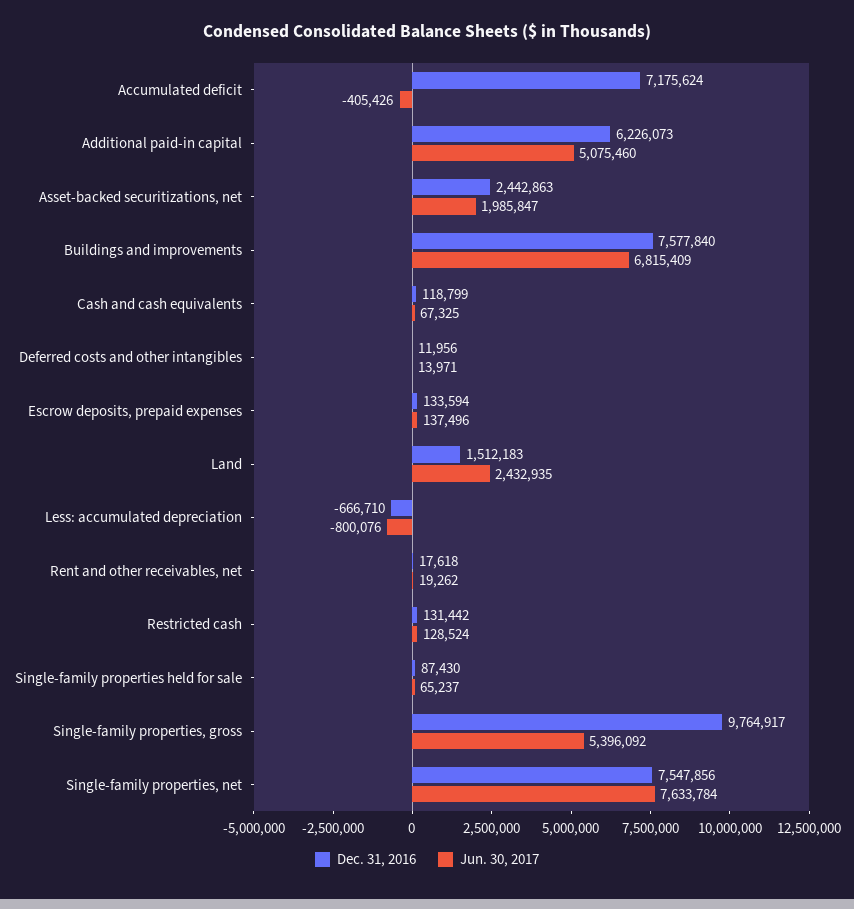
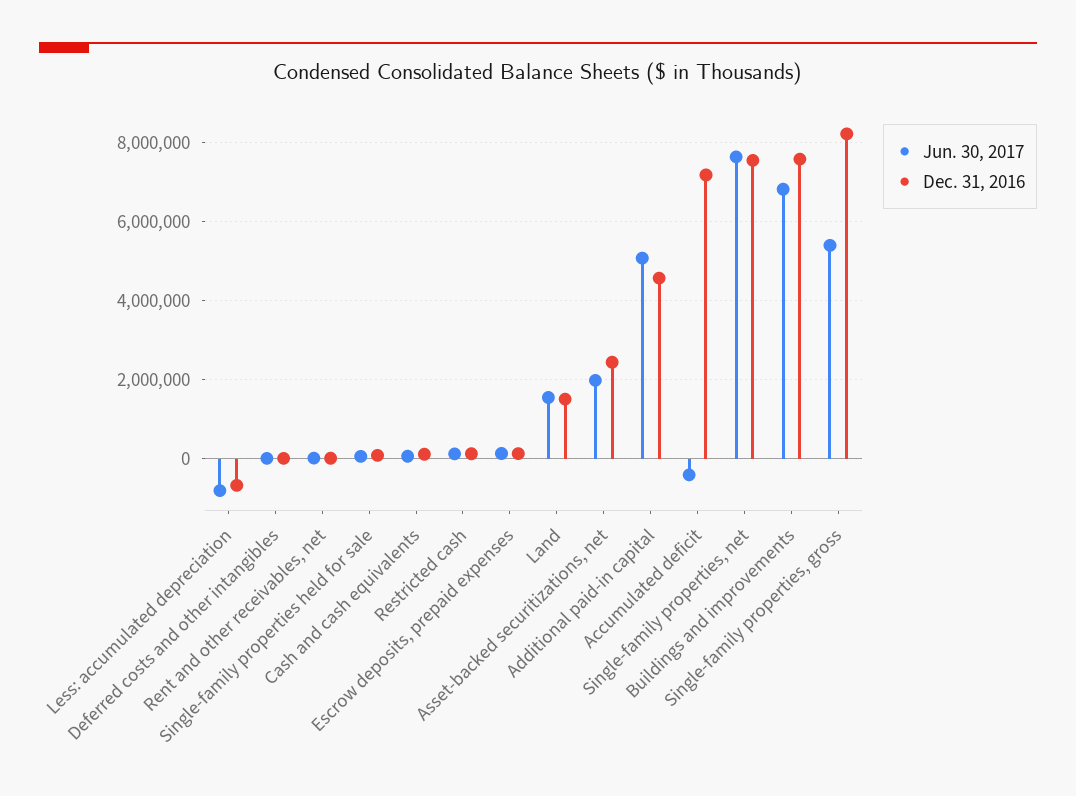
Dec. 31, 2016, Additional paid-in capital: 6226073 -> 4600000
Jun. 30, 2017, Land: 2432935 -> 1600000
Dec. 31, 2016, Single-family properties, gross: 9764917 -> 8200000

